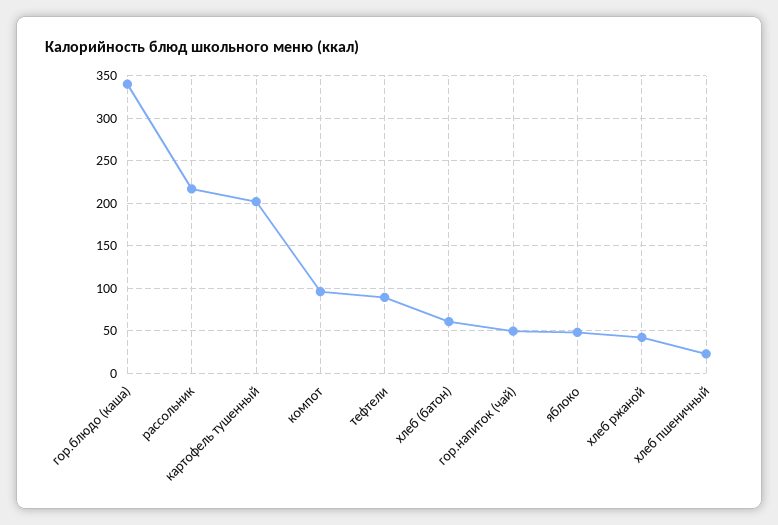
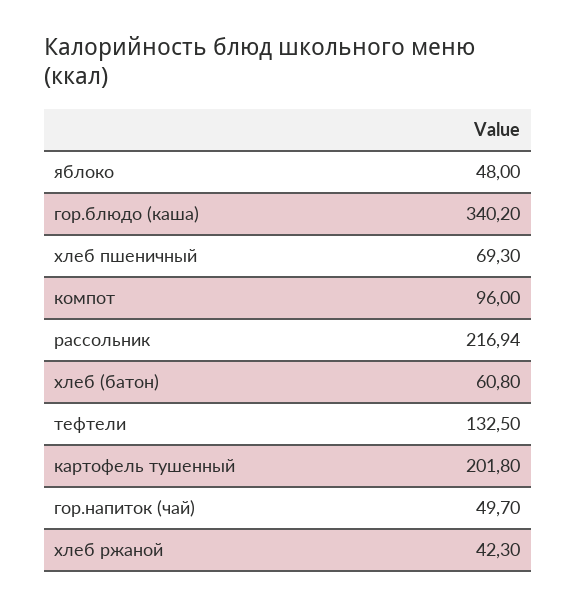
тефтели: 90 -> 132.5
хлеб пшеничный: 20 -> 69.3

